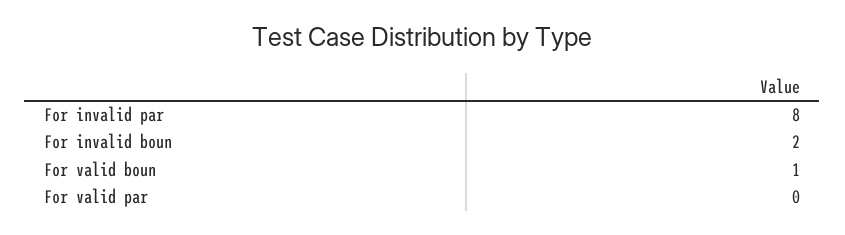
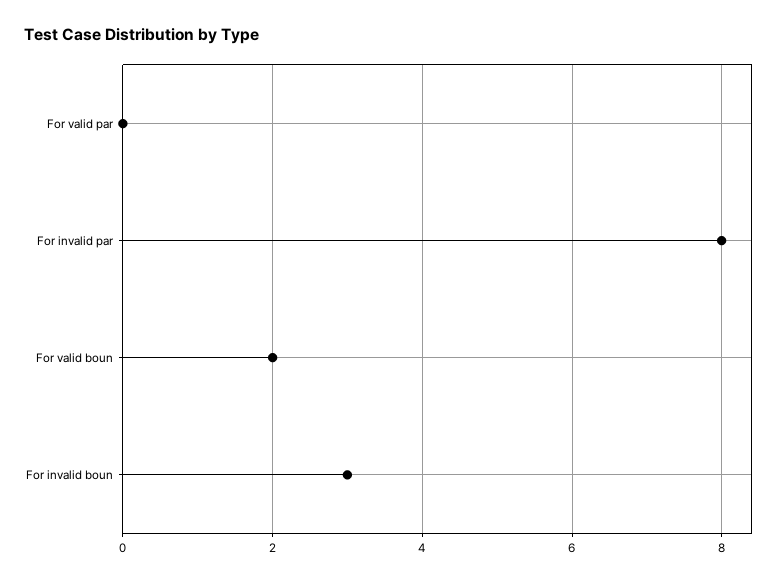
For invalid boun: 2 -> 3
For valid boun: 1 -> 2

